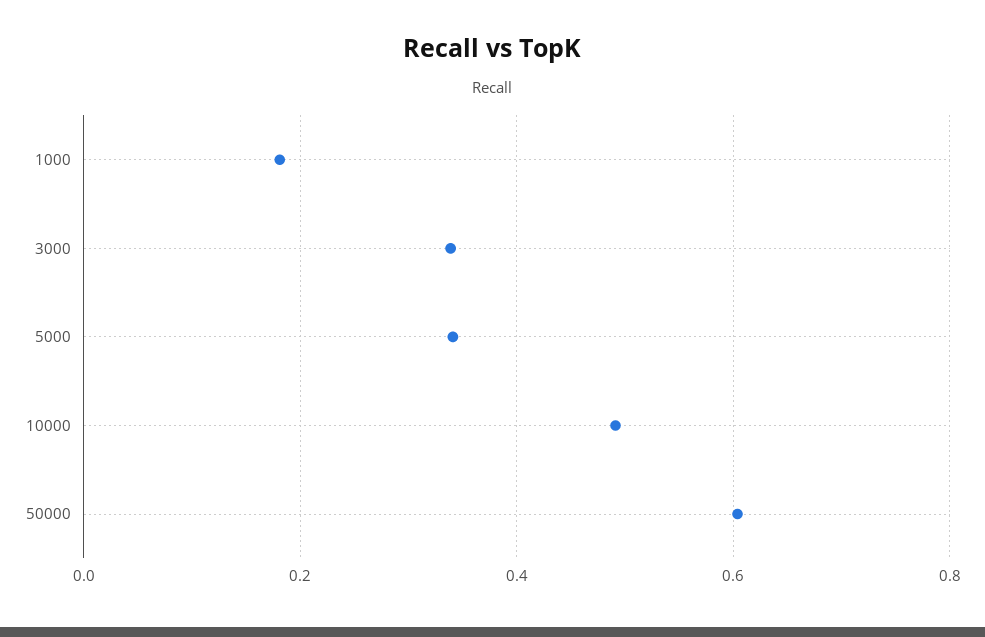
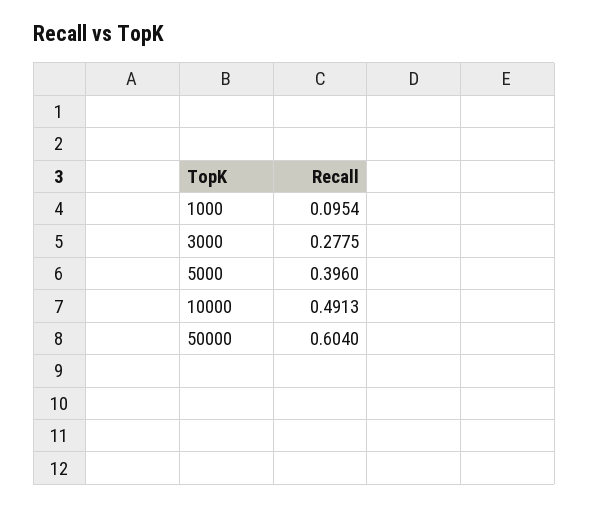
1000: 0.18 -> 0.0954
3000: 0.34 -> 0.2775
5000: 0.34 -> 0.396

